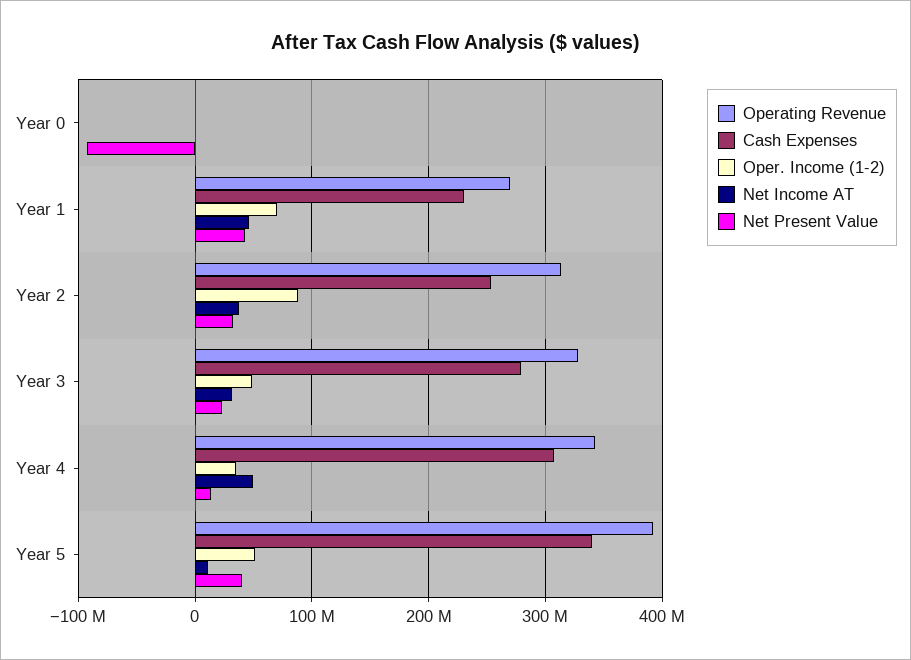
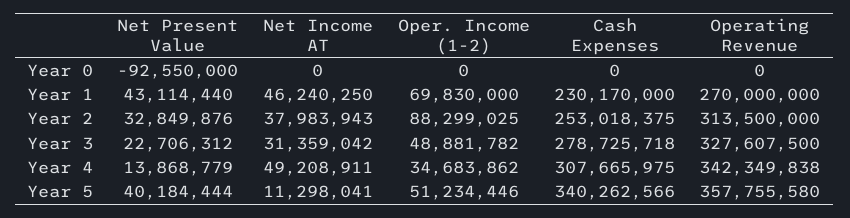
Operating Revenue, Year 5: 390000000 -> 357755580

